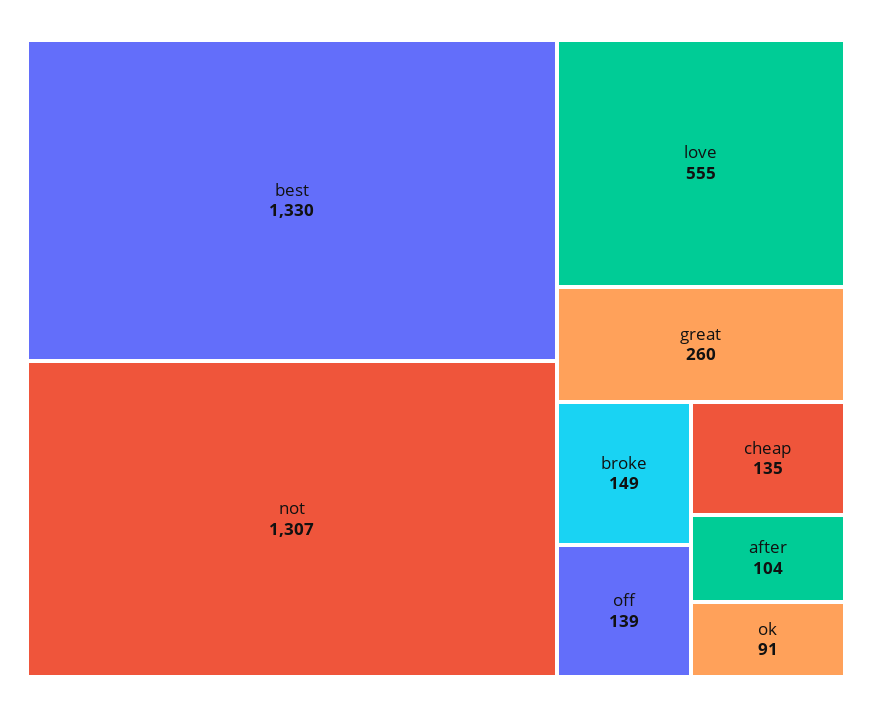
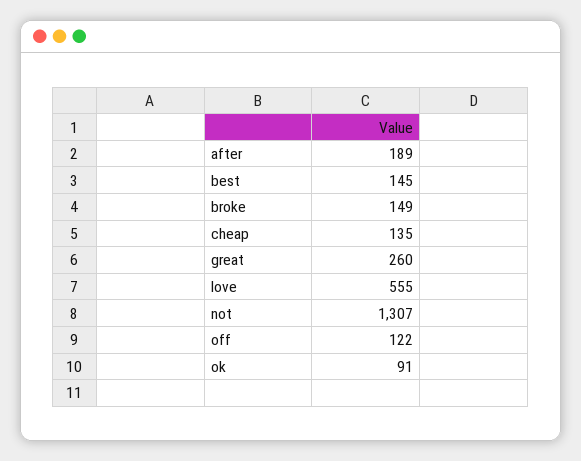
best: 1330 -> 145
off: 139 -> 122
after: 104 -> 189

